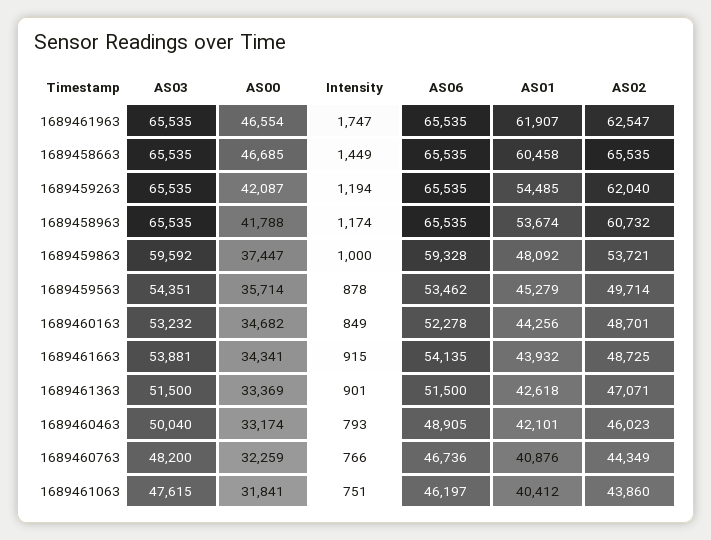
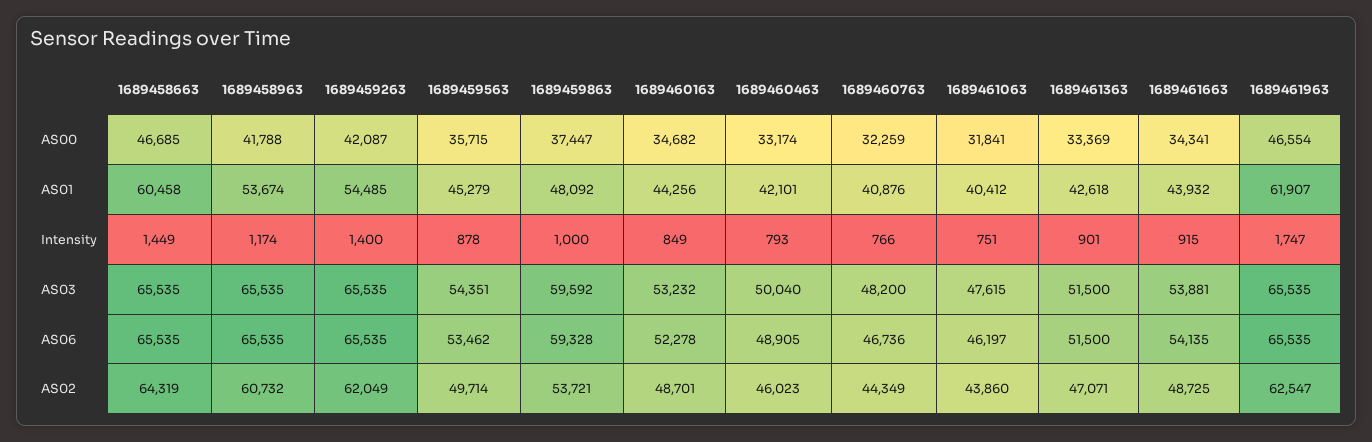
AS02, 1689458663: 65535 -> 64319
Intensity, 1689459263: 1194 -> 1400
AS02, 1689459263: 62040 -> 62049
AS00, 1689459563: 35714 -> 35715

